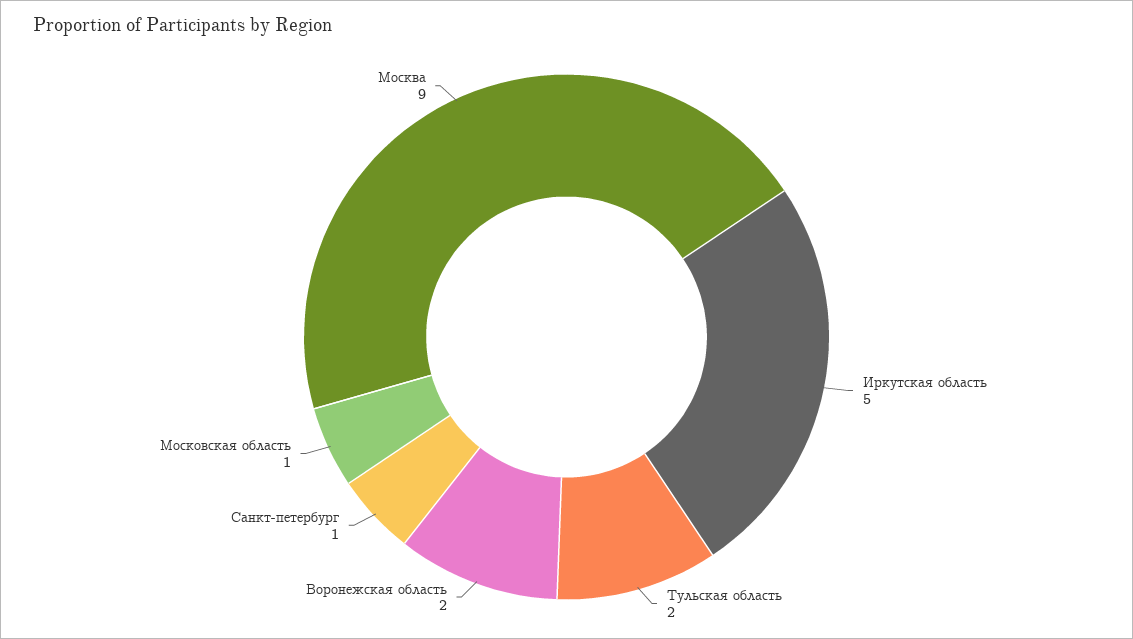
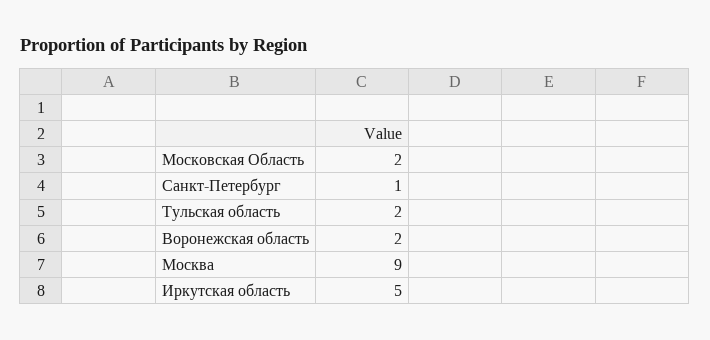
Московская область: 1 -> 2

